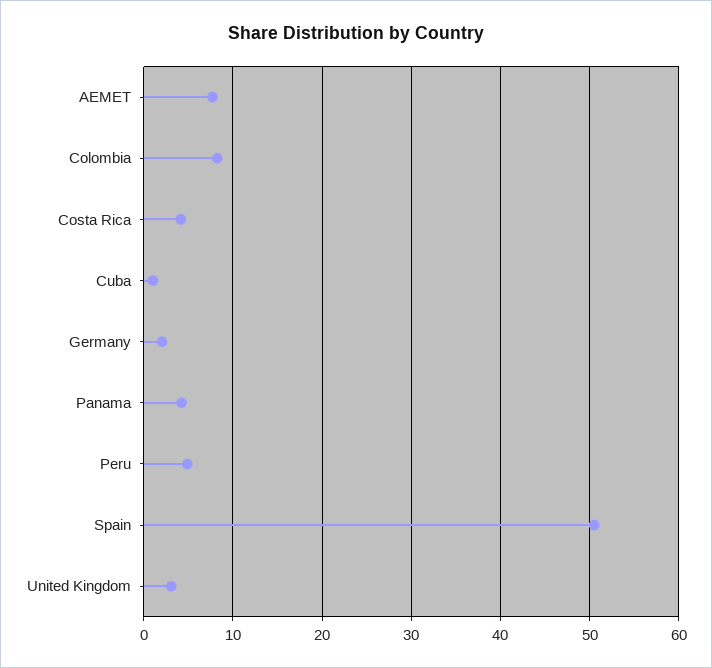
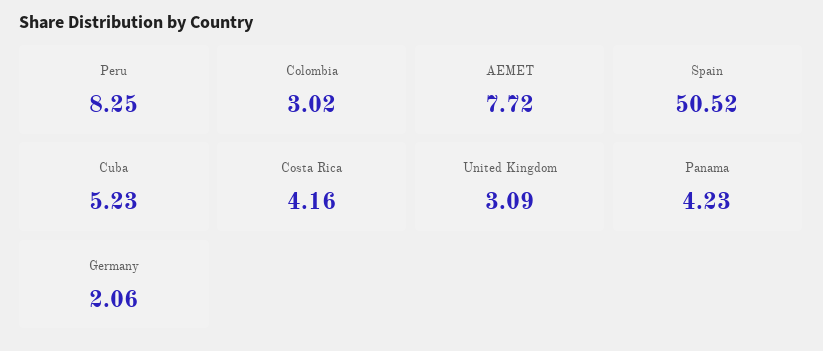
Colombia: 8 -> 3.02
Cuba: 1 -> 5.23
Peru: 5 -> 8.25

